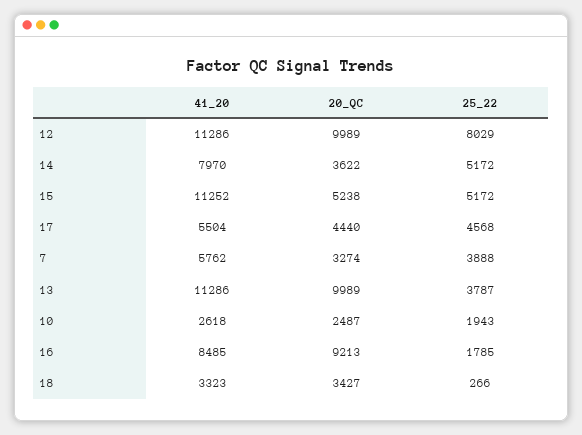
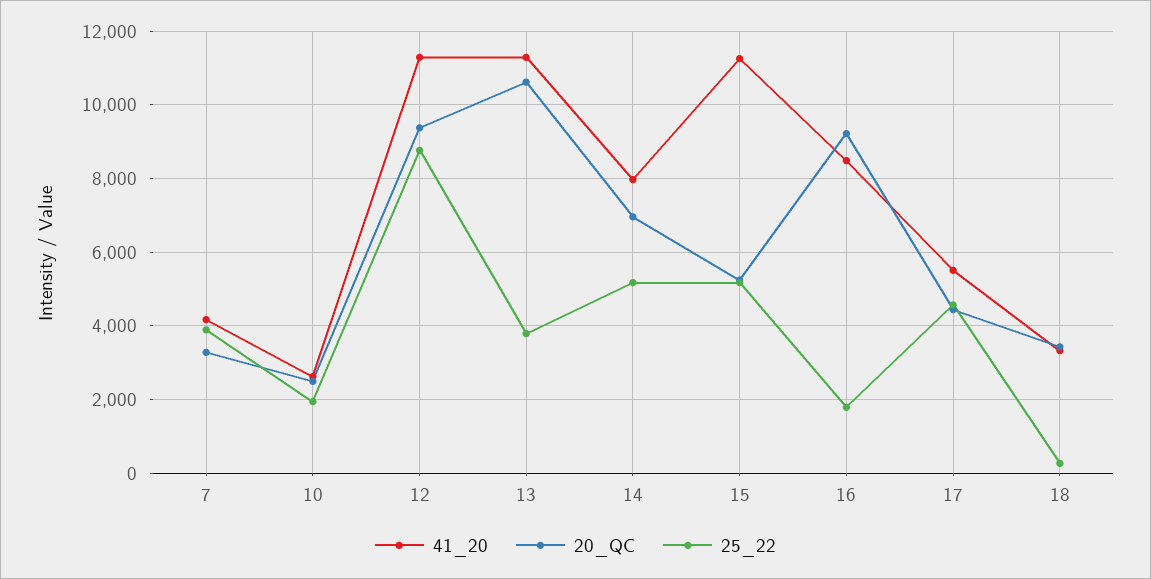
20_QC, 12: 9989 -> 9400
25_22, 12: 8029 -> 8800
20_QC, 14: 3622 -> 7000
41_20, 7: 5762 -> 4200
20_QC, 13: 9989 -> 10600

